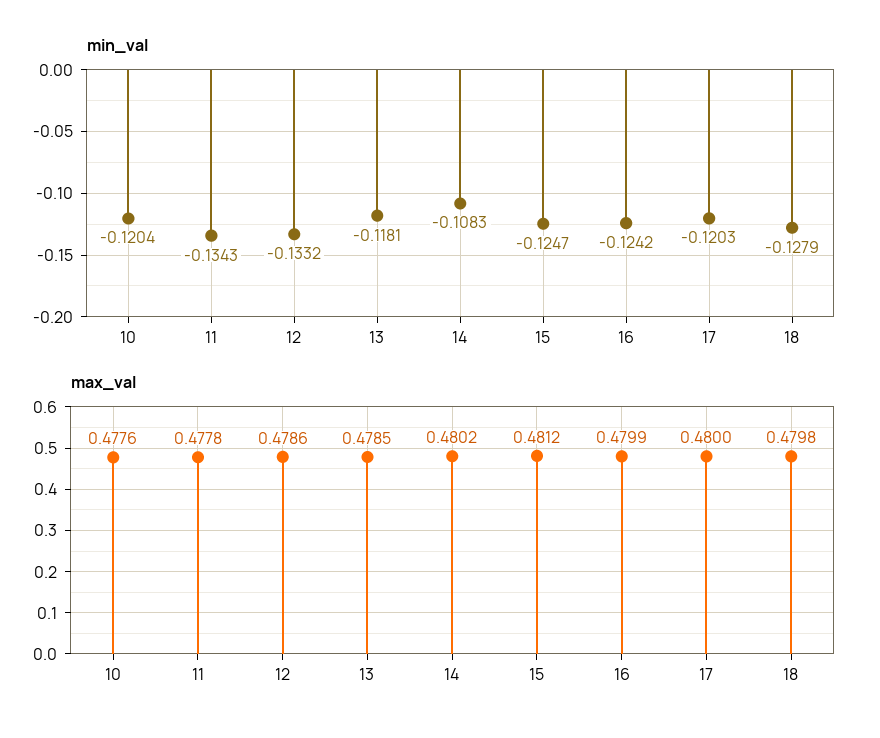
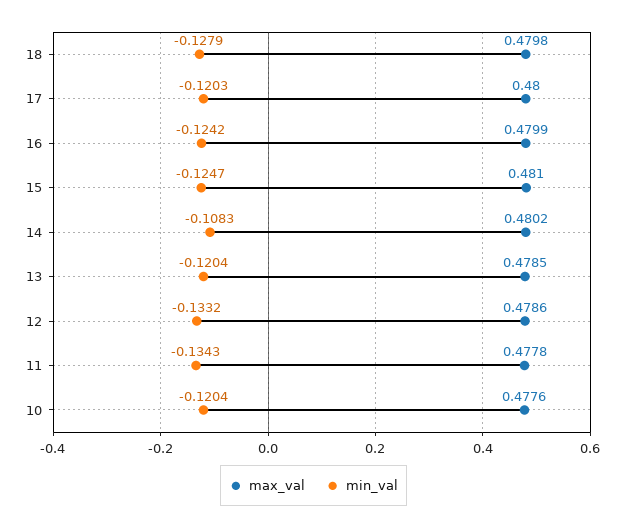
min_val, 13: -0.1181 -> -0.1204
max_val, 15: 0.4812 -> 0.481

